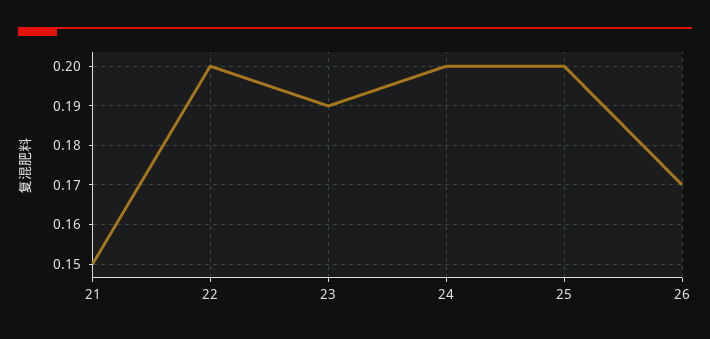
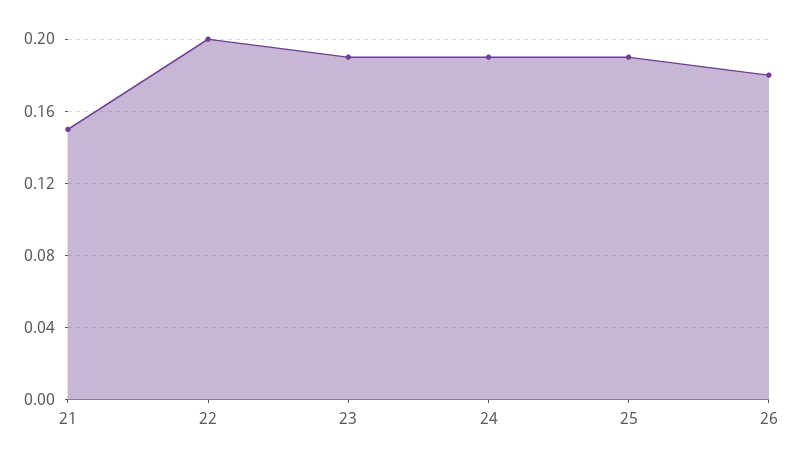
24: 0.2 -> 0.19
25: 0.2 -> 0.19
26: 0.17 -> 0.18

